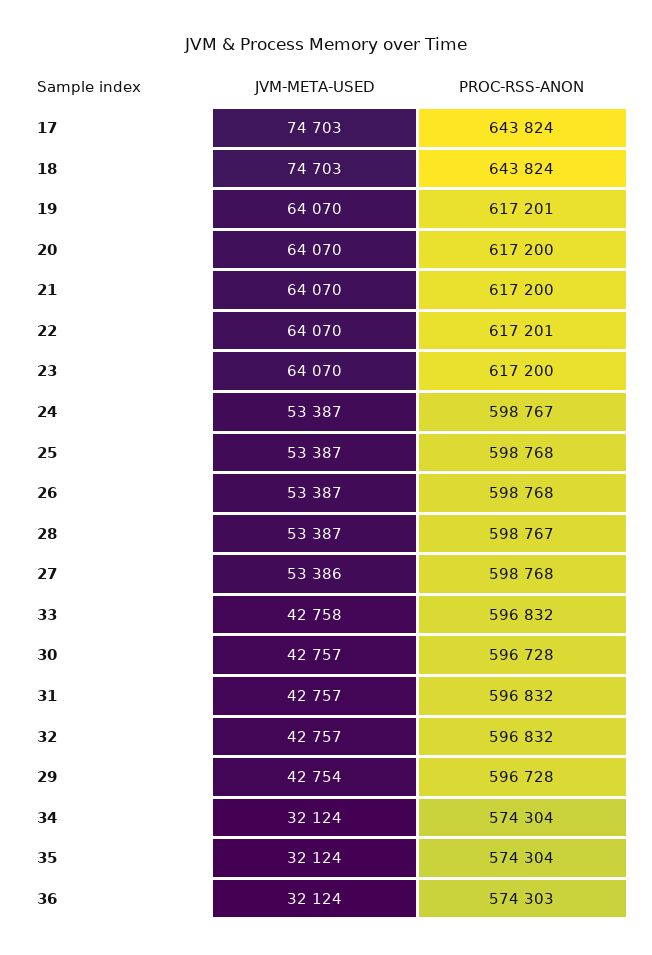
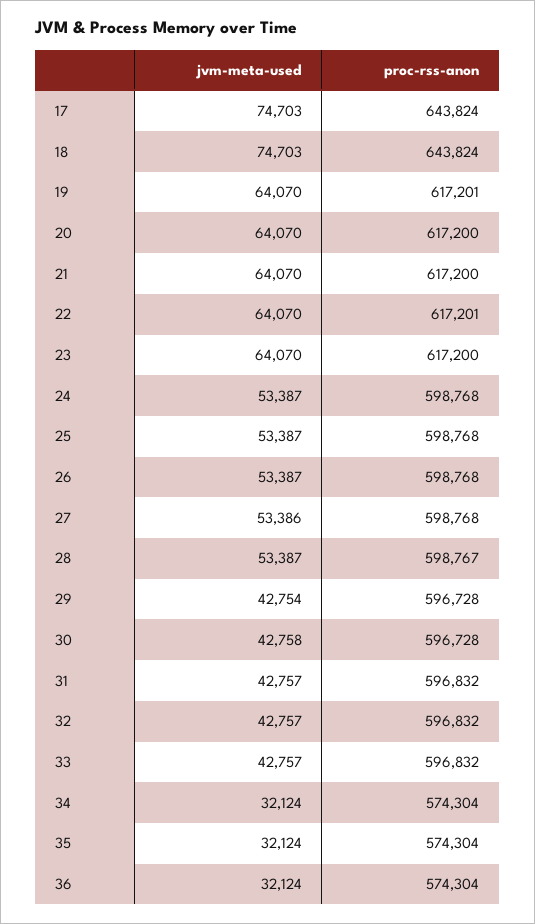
PROC-RSS-ANON, 24: 598767 -> 598768
JVM-META-USED, 33: 42758 -> 42757
JVM-META-USED, 30: 42757 -> 42758
PROC-RSS-ANON, 36: 574303 -> 574304

